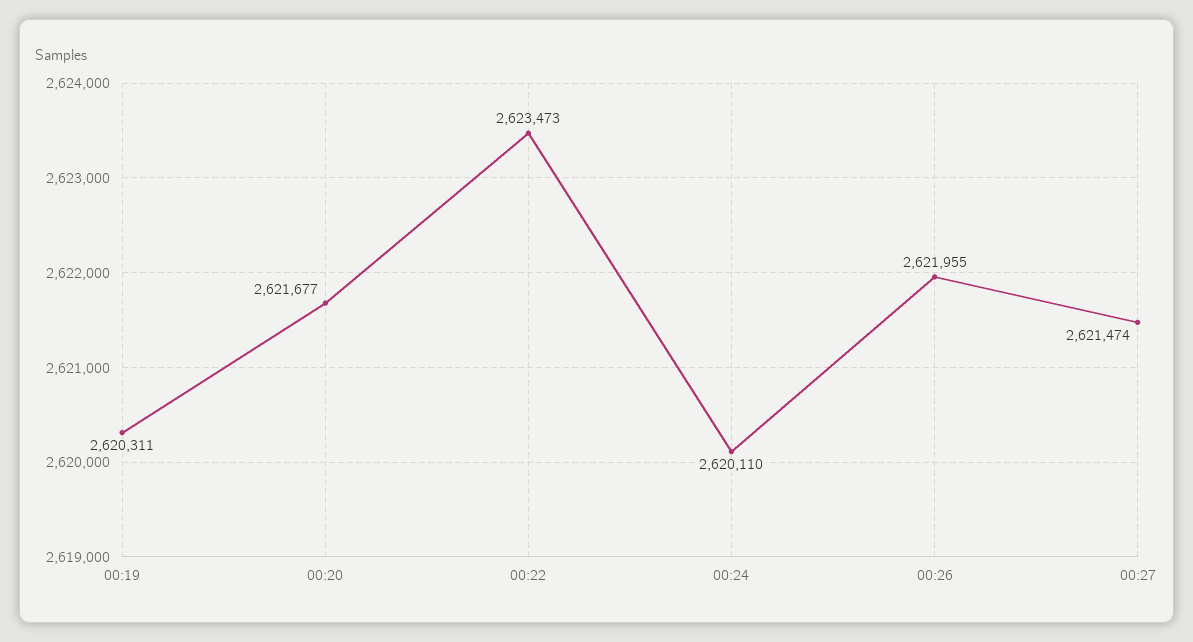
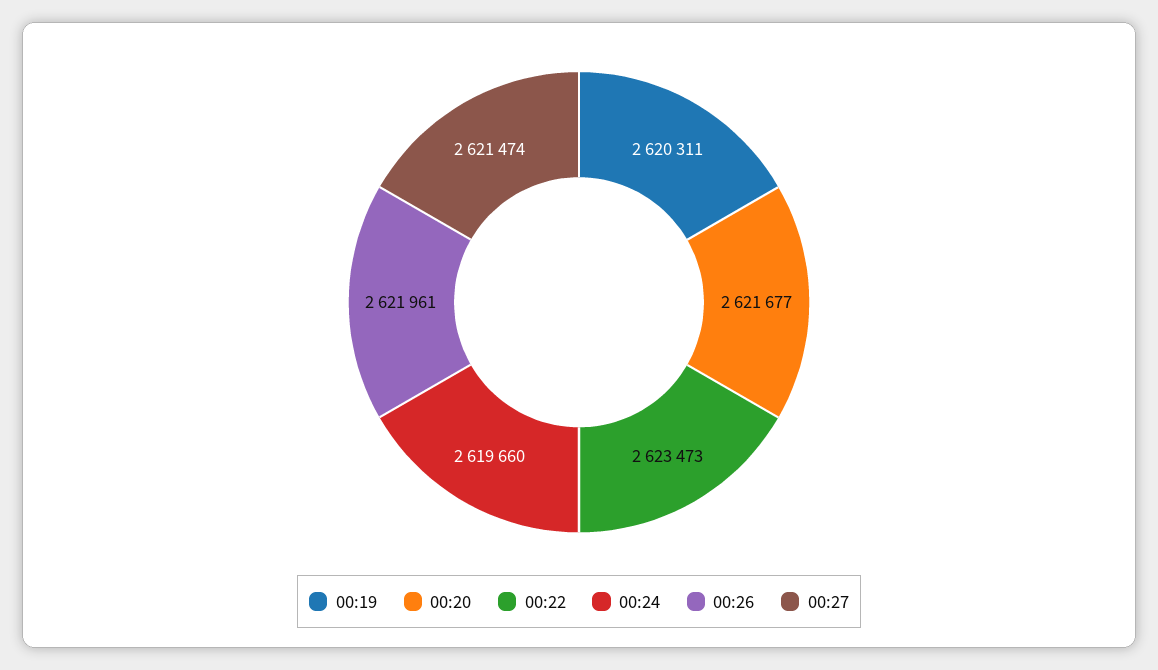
00:24: 2620110 -> 2619660
00:26: 2621955 -> 2621961

